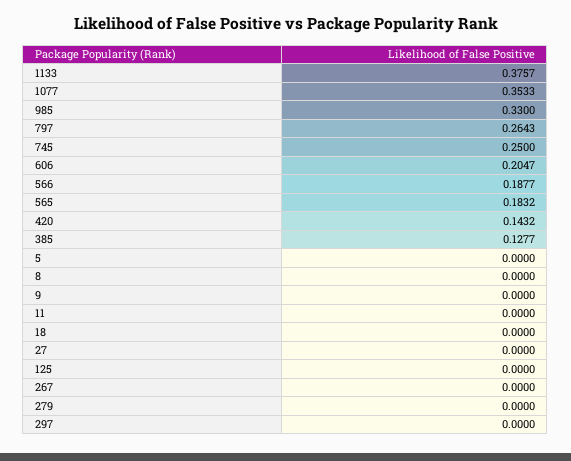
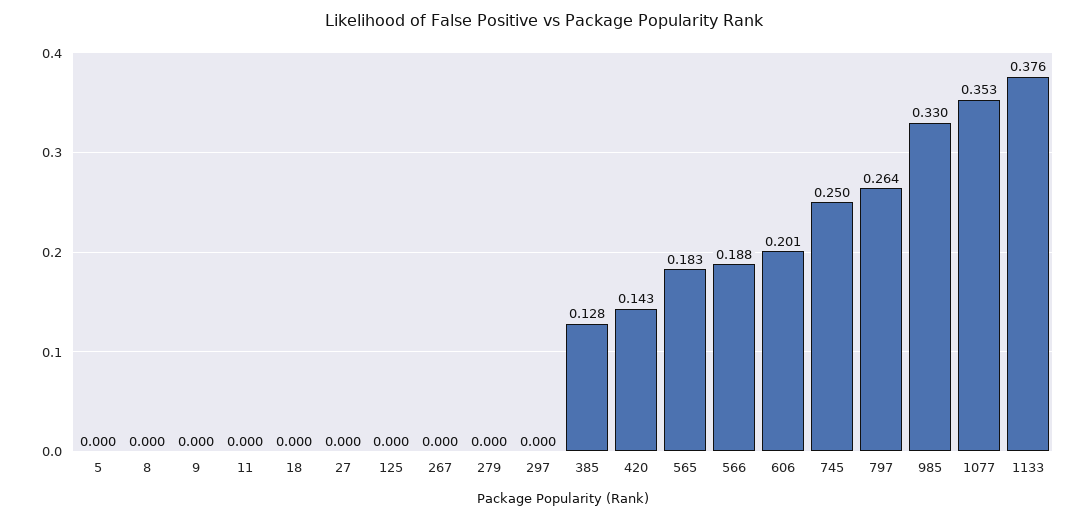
606: 0.2047 -> 0.201

